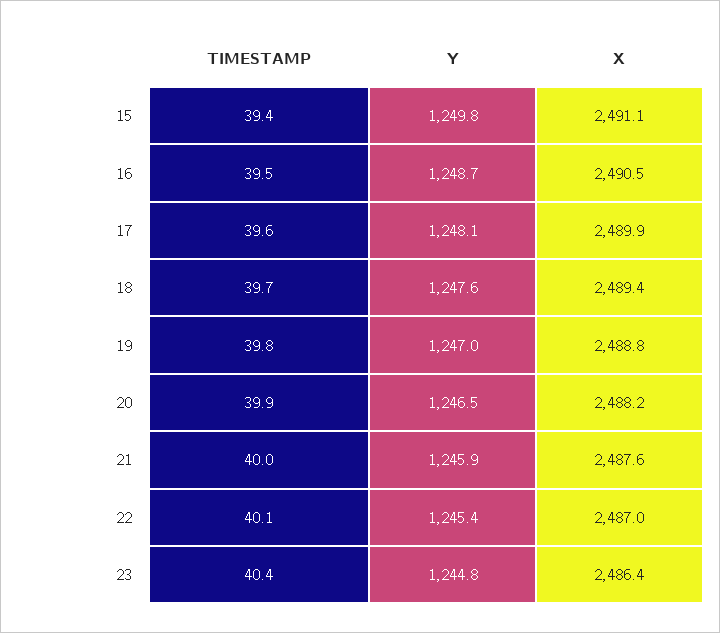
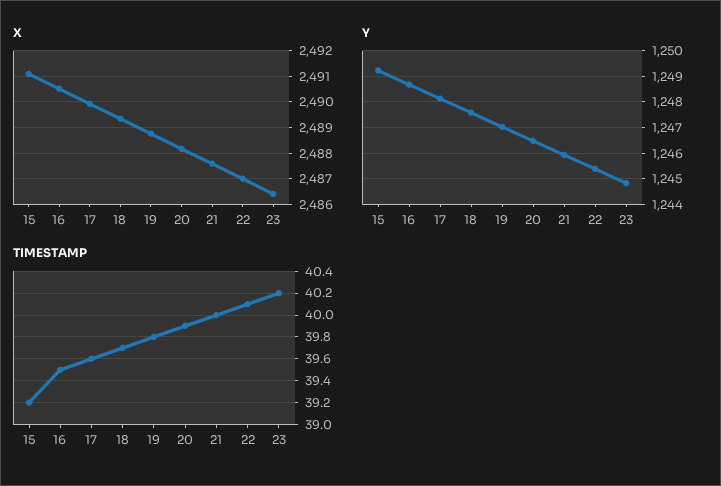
TIMESTAMP, 15: 39.4 -> 39.2
Y, 15: 1249.8 -> 1249.25
TIMESTAMP, 23: 40.4 -> 40.2

